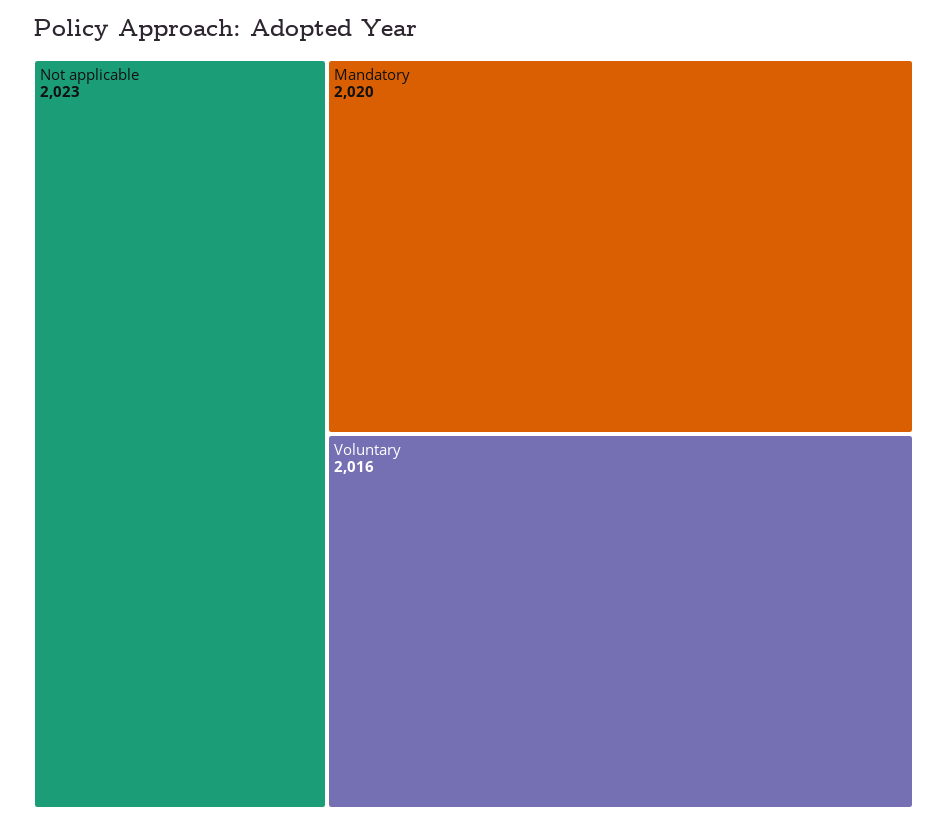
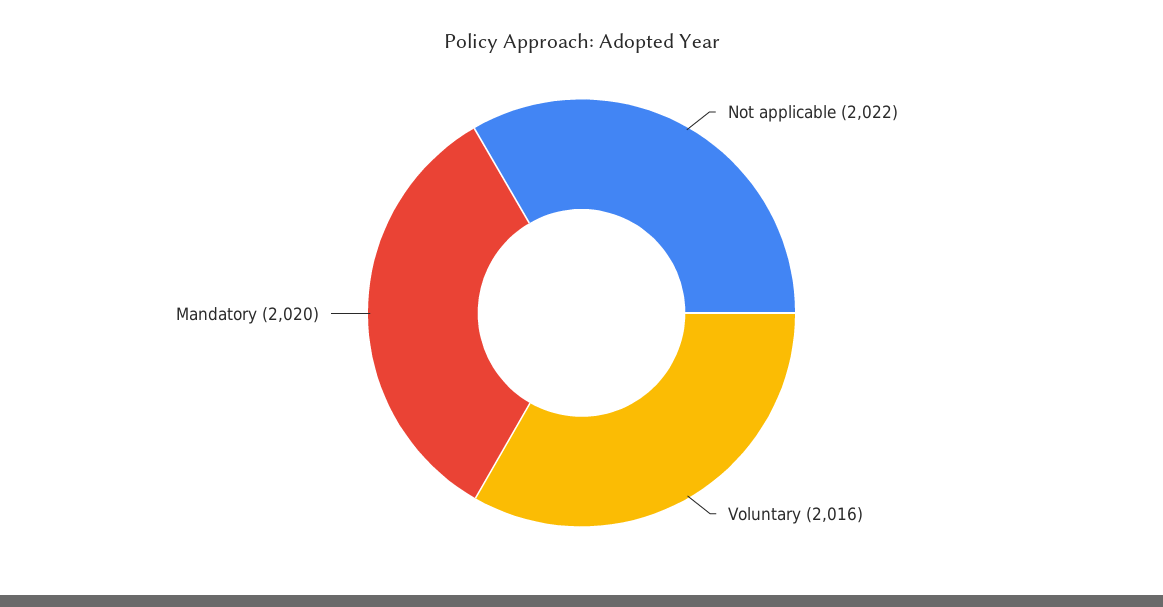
Not applicable: 2023 -> 2022

